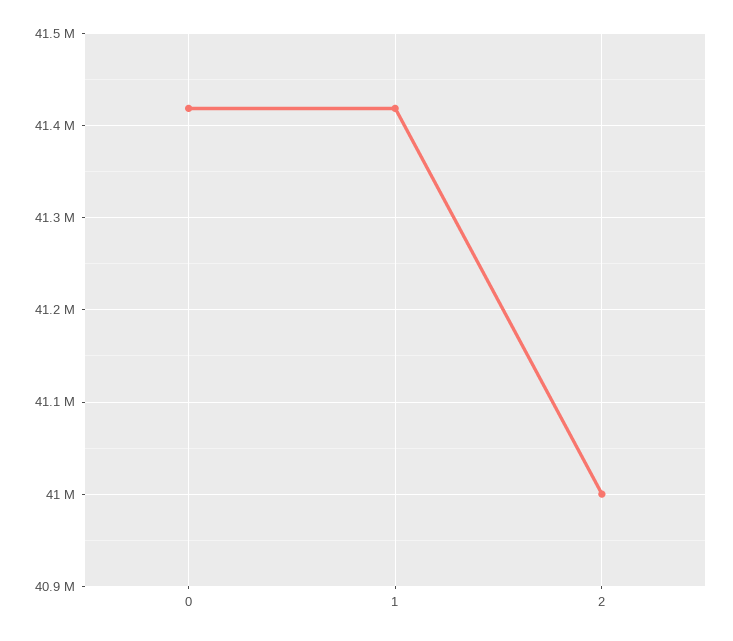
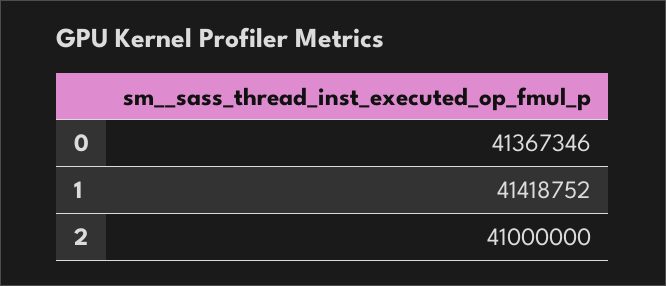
0: 41420000 -> 41367346

